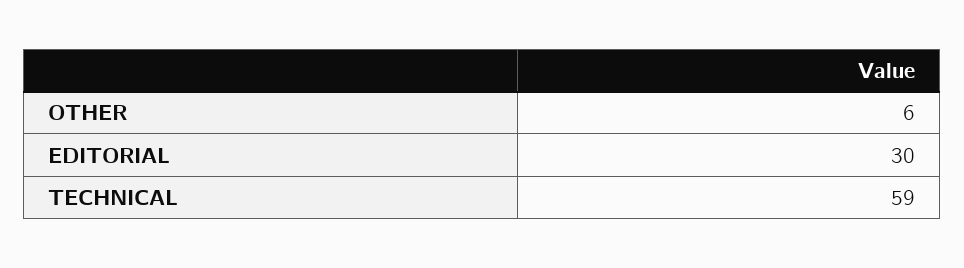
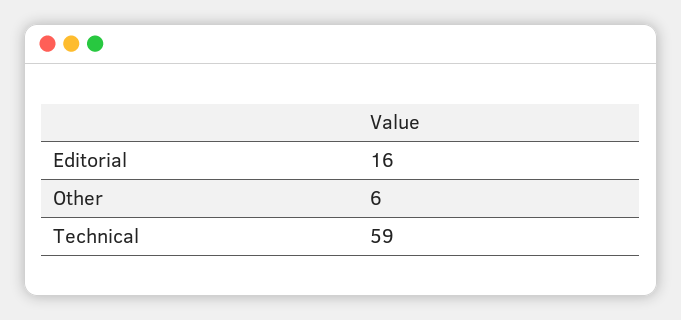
EDITORIAL: 30 -> 16

